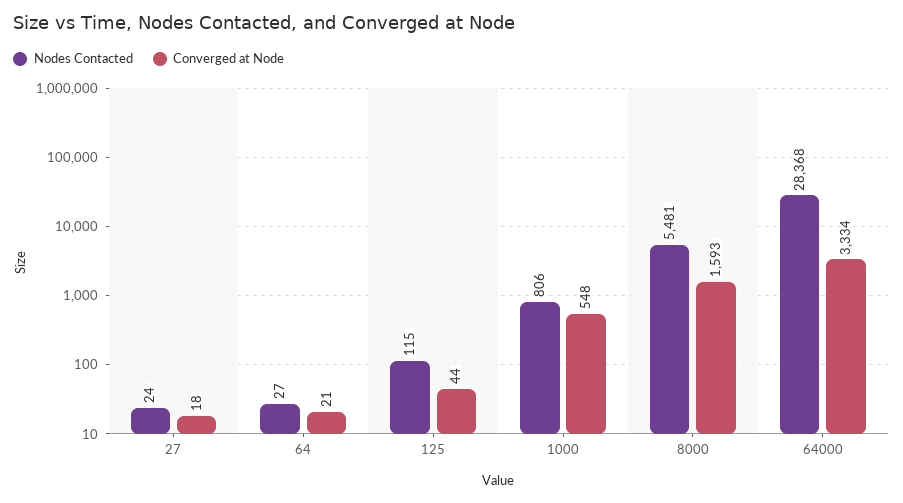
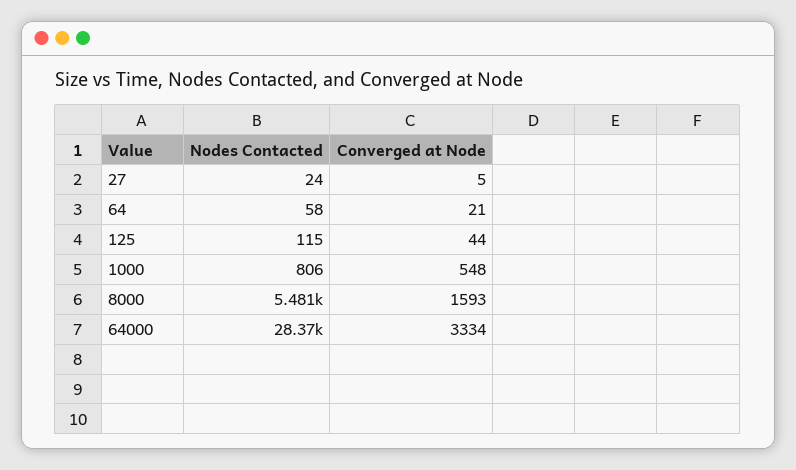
Converged at Node, 27: 18 -> 5
Nodes Contacted, 64: 27 -> 58

